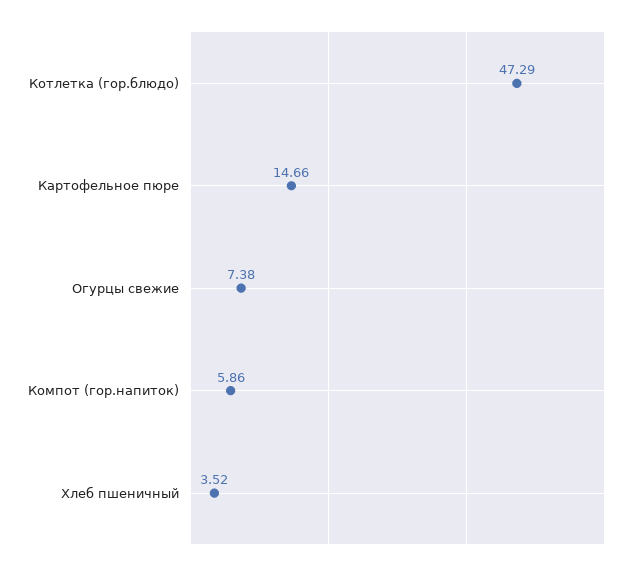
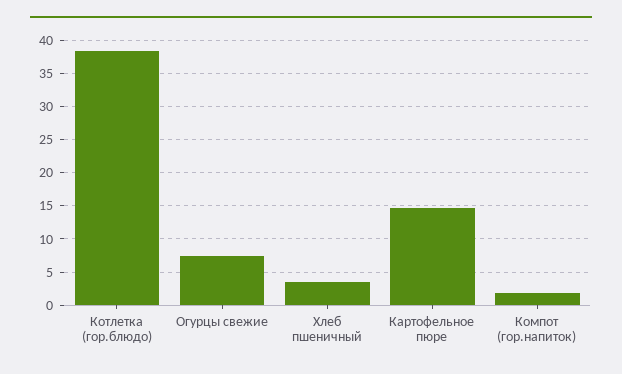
Котлетка (гор.блюдо): 47.29 -> 38
Компот (гор.напиток): 5.86 -> 2

